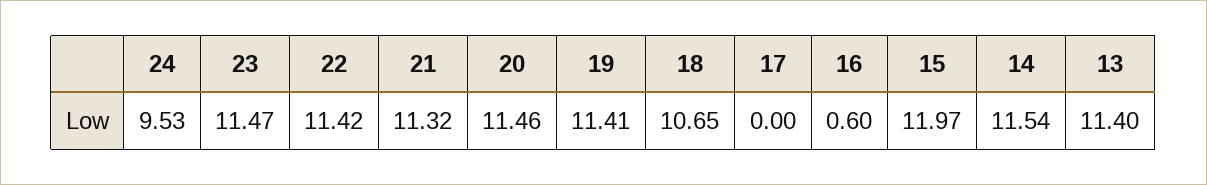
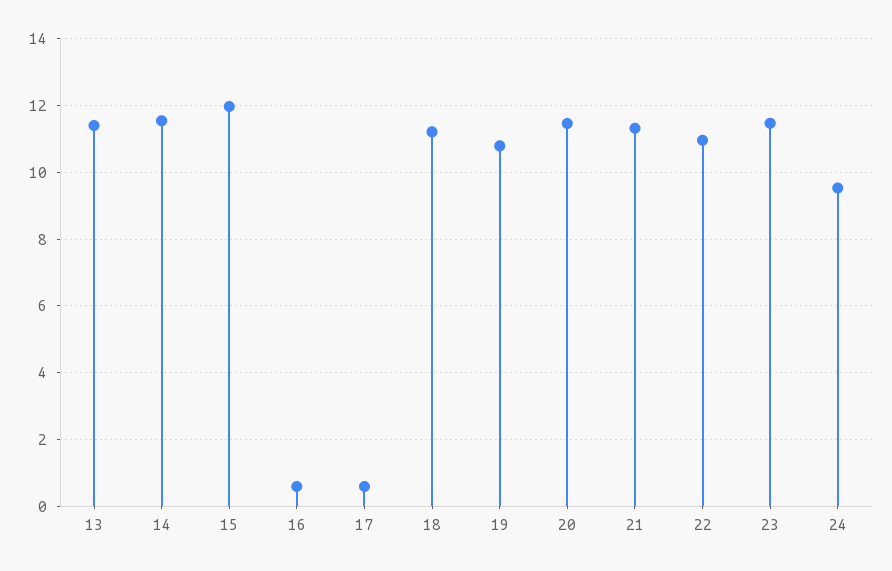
22: 11.42 -> 11
19: 11.41 -> 10.8
18: 10.65 -> 11.2
17: 0 -> 0.6

